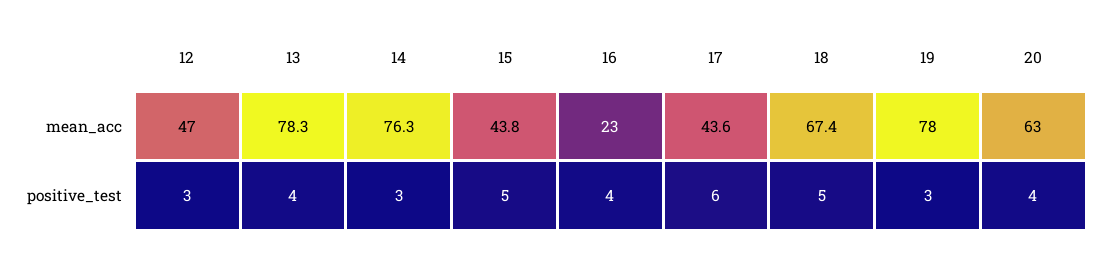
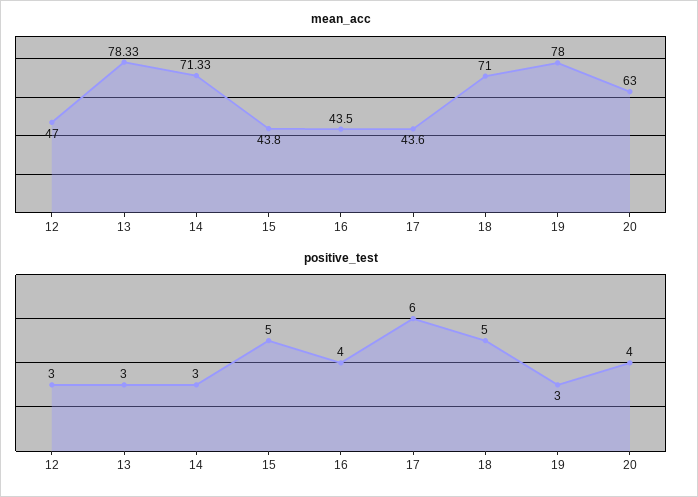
mean_acc, 14: 76.3 -> 71.33
mean_acc, 16: 23 -> 43.5
mean_acc, 18: 67.4 -> 71
positive_test, 13: 4 -> 3

